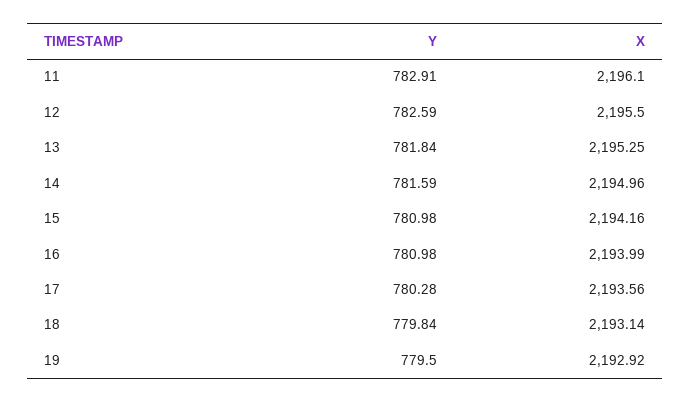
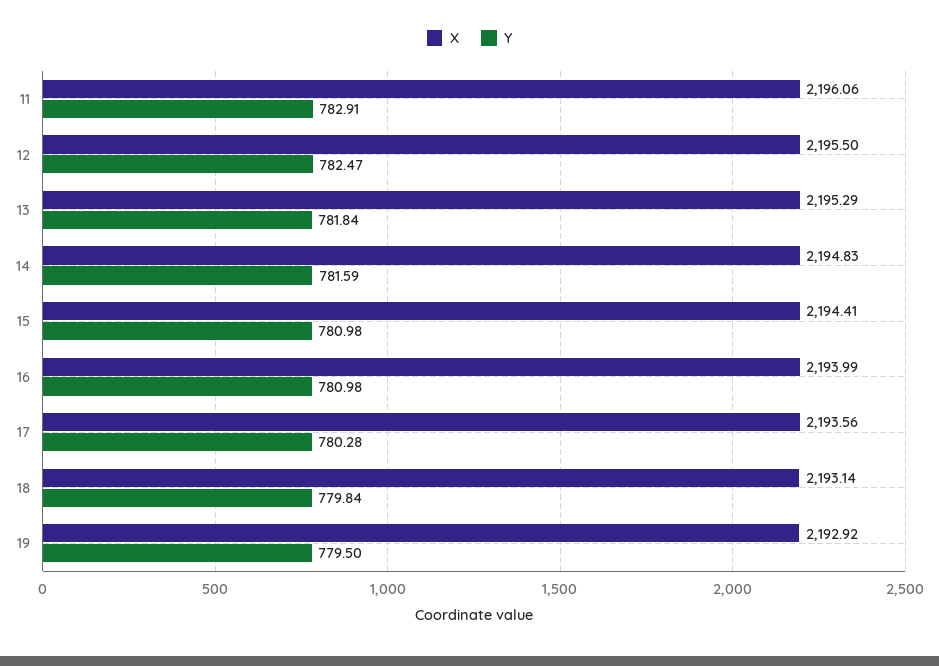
X, 11: 2196.1 -> 2196.06
Y, 12: 782.59 -> 782.47
X, 13: 2195.25 -> 2195.29
X, 14: 2194.96 -> 2194.83
X, 15: 2194.16 -> 2194.41

